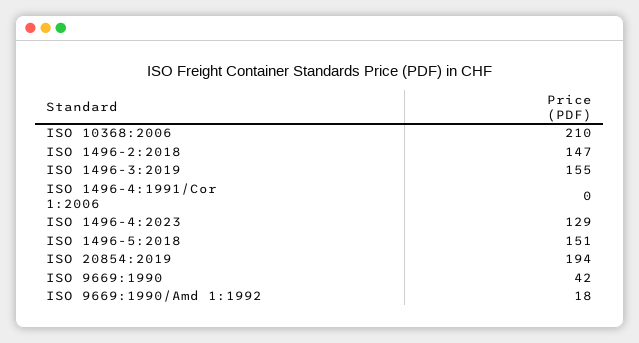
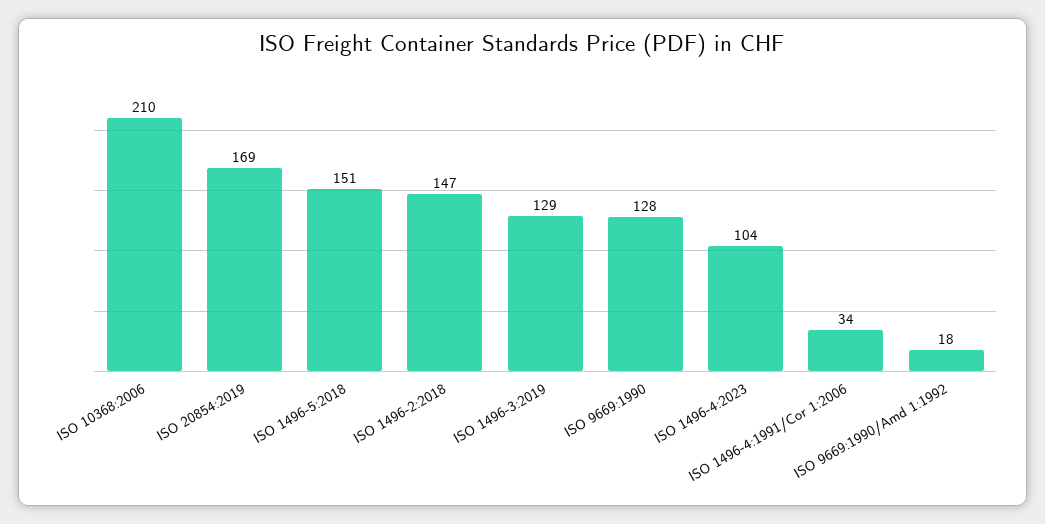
ISO 1496-3:2019: 155 -> 129
ISO 1496-4:1991/Cor 1:2006: 0 -> 34
ISO 1496-4:2023: 129 -> 104
ISO 20854:2019: 194 -> 169
ISO 9669:1990: 42 -> 128

